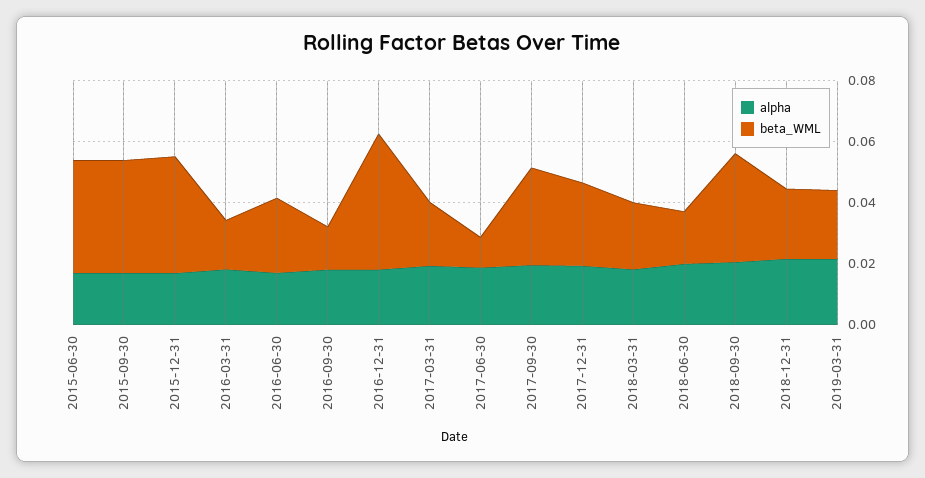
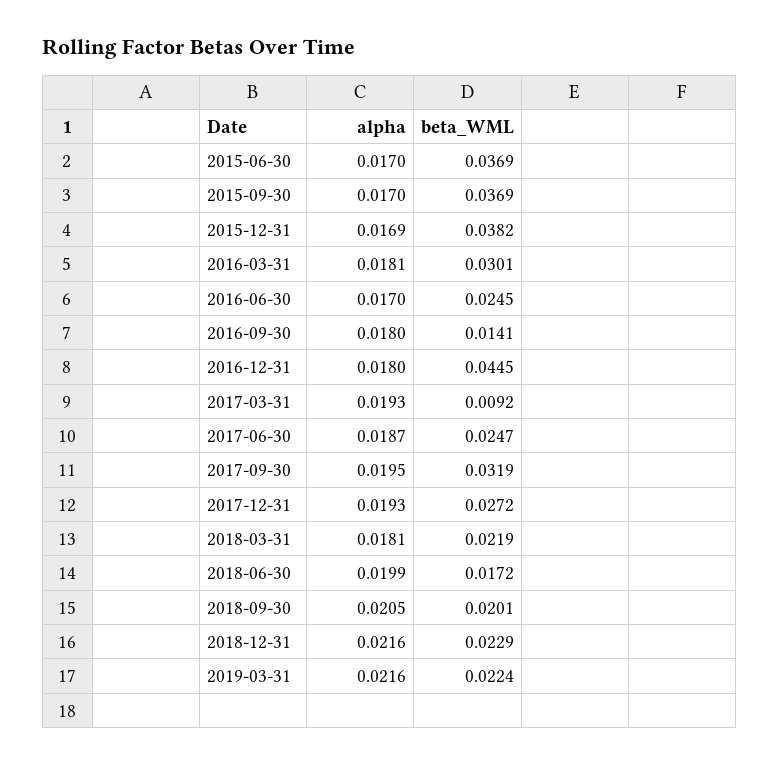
beta_WML, 2016-03-31: 0.015 -> 0.0301
beta_WML, 2017-03-31: 0.02 -> 0.0092
beta_WML, 2017-06-30: 0.01 -> 0.0247
beta_WML, 2018-09-30: 0.035 -> 0.0201

